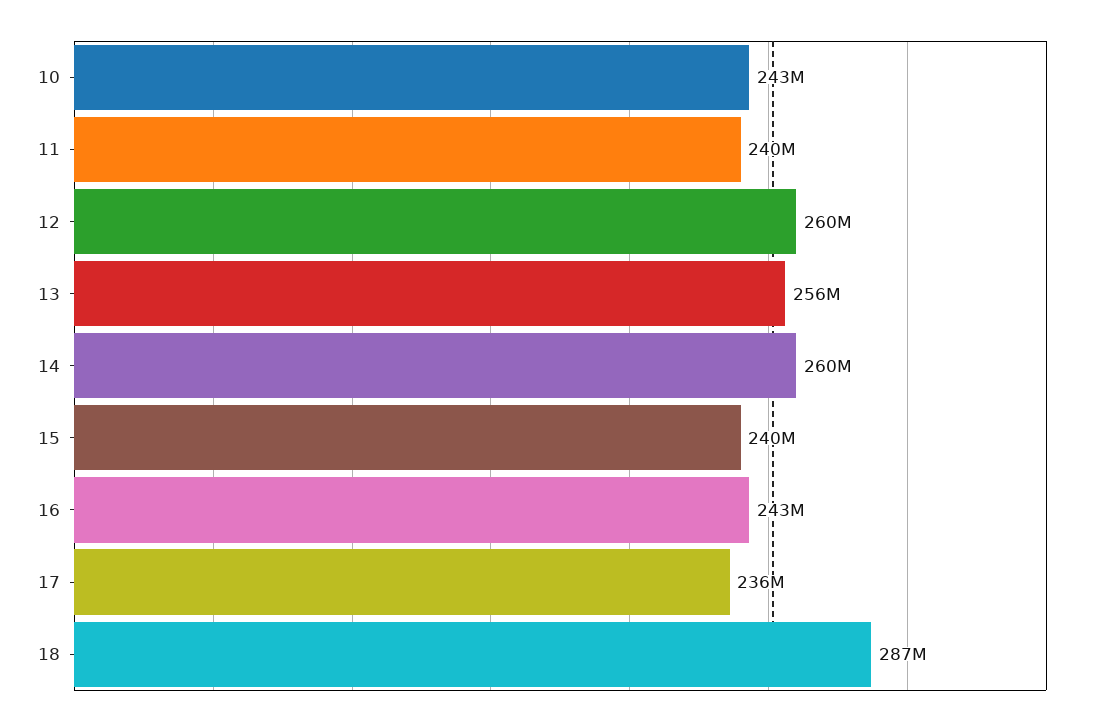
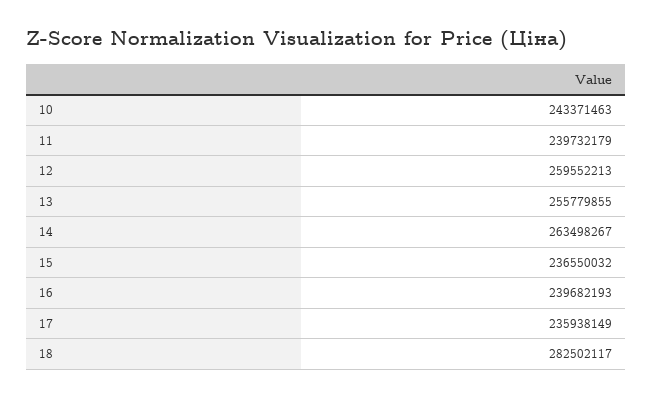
14: 260000000 -> 263498267
15: 240000000 -> 236550032
16: 243000000 -> 239682193
18: 287000000 -> 282502117

